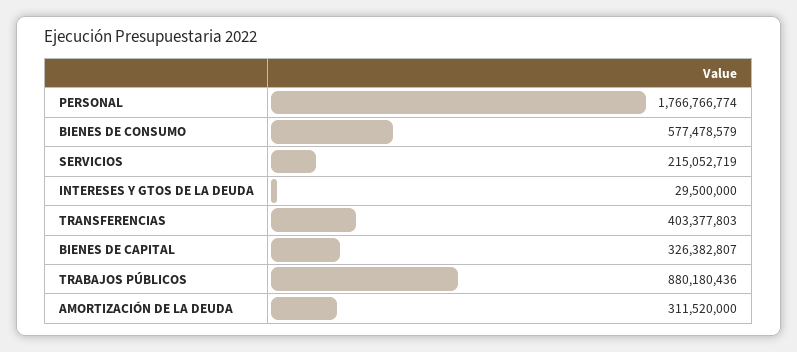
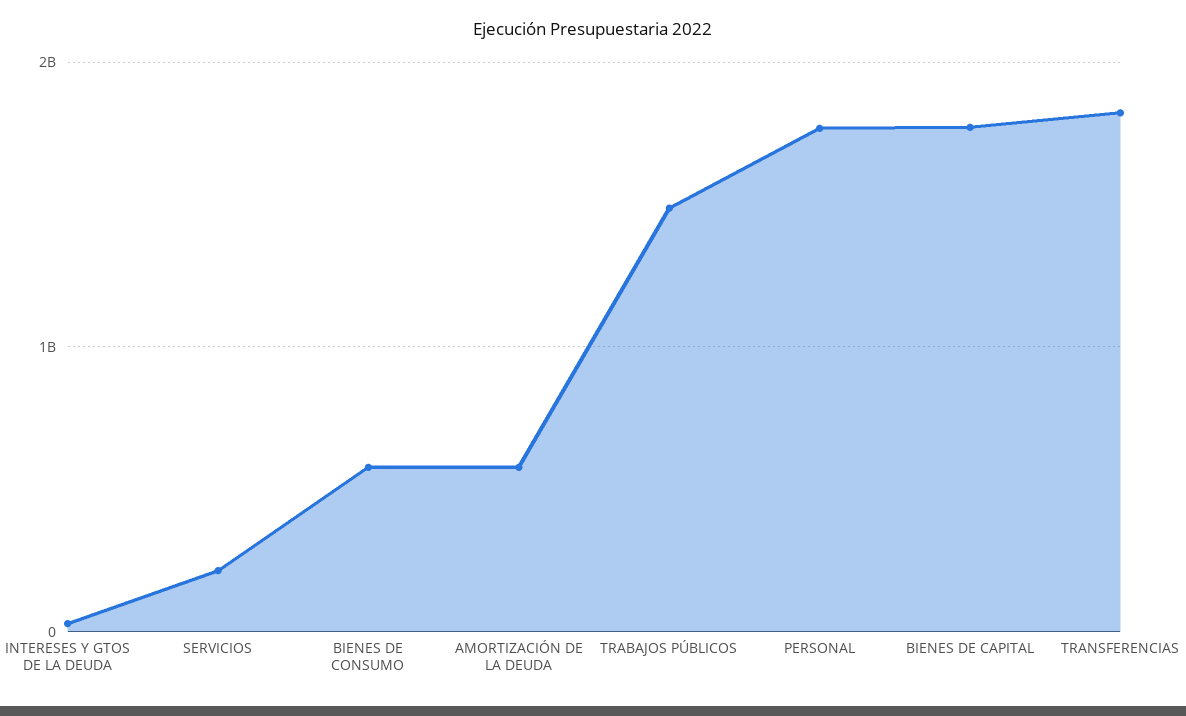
TRANSFERENCIAS: 403377803 -> 1800000000
BIENES DE CAPITAL: 326382807 -> 1800000000
TRABAJOS PÚBLICOS: 880180436 -> 1500000000
AMORTIZACIÓN DE LA DEUDA: 311520000 -> 600000000

